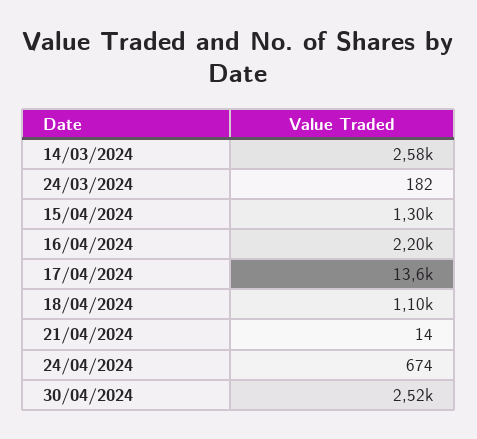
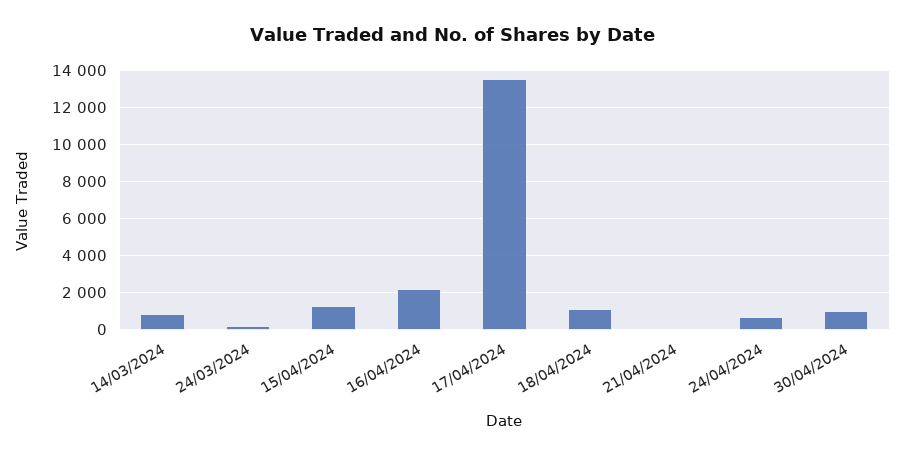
14/03/2024: 2580 -> 1000
30/04/2024: 2520 -> 1000

